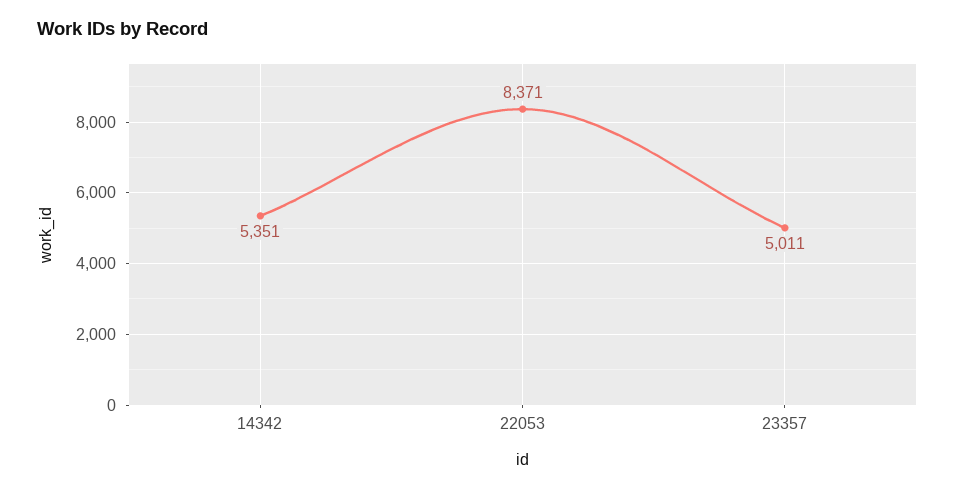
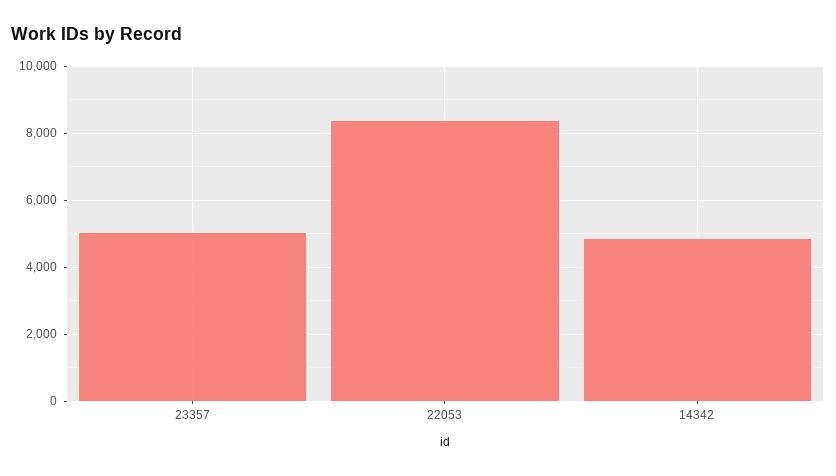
14342: 5351 -> 4800

